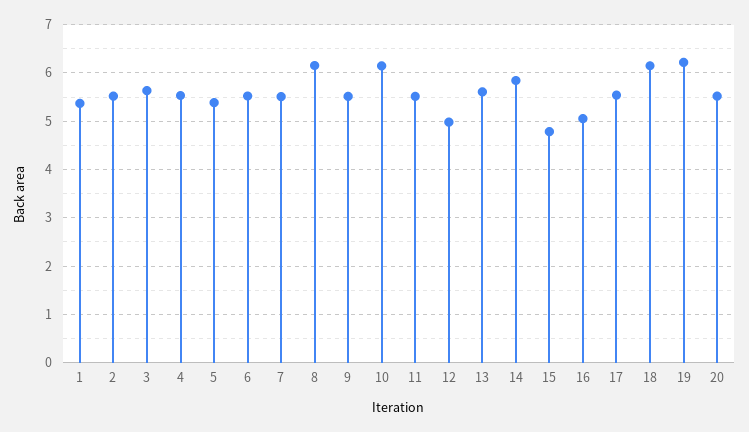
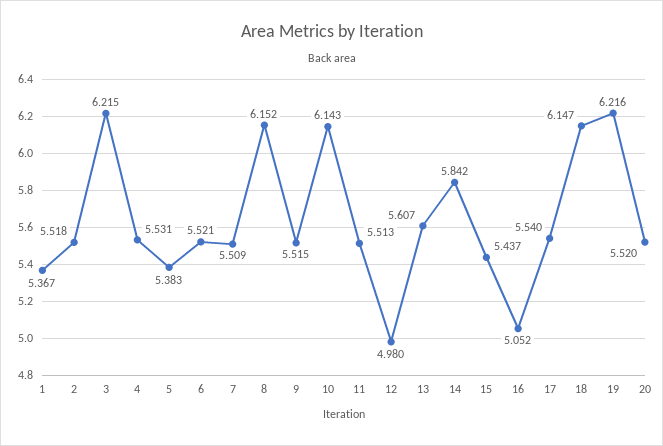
3: 5.6 -> 6.215
15: 4.8 -> 5.437

